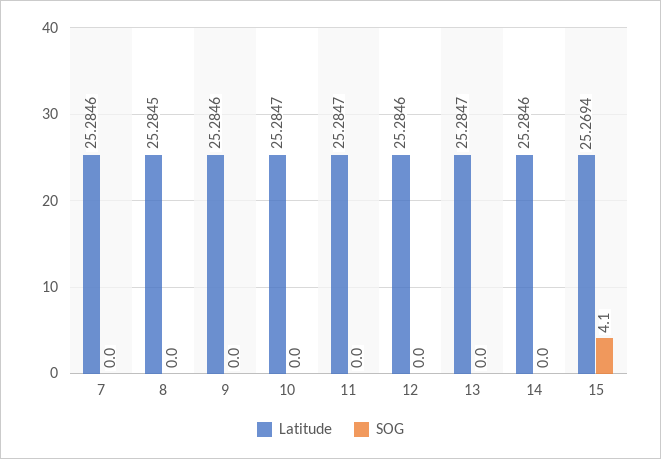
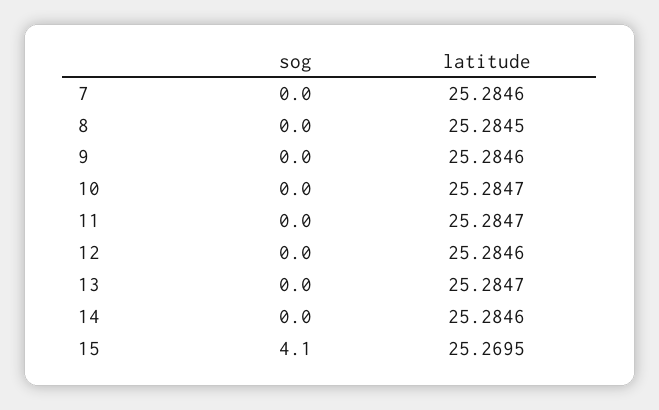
Latitude, 15: 25.2694 -> 25.2695

